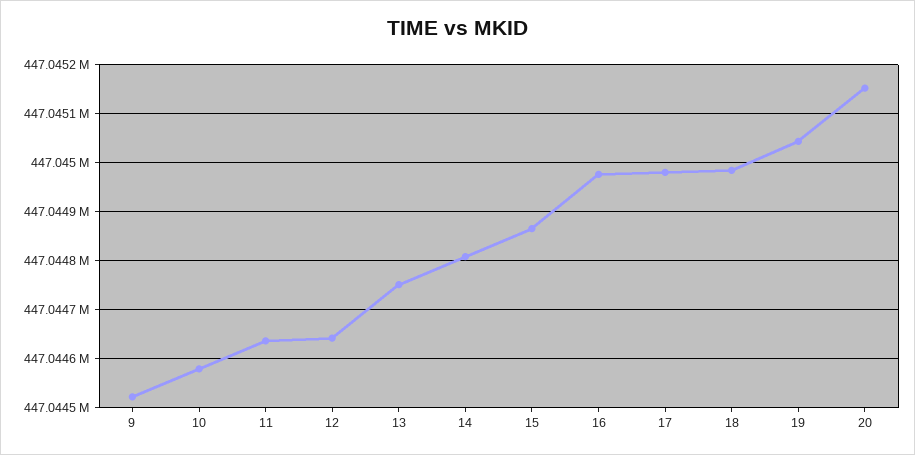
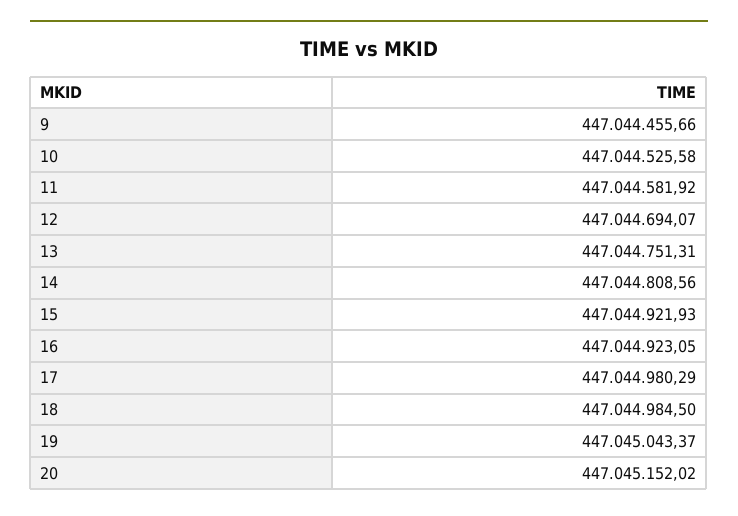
9: 447044520 -> 447044455.66
10: 447044580 -> 447044525.58
11: 447044640 -> 447044581.92
12: 447044640 -> 447044694.07
15: 447044860 -> 447044921.93
16: 447044980 -> 447044923.05

